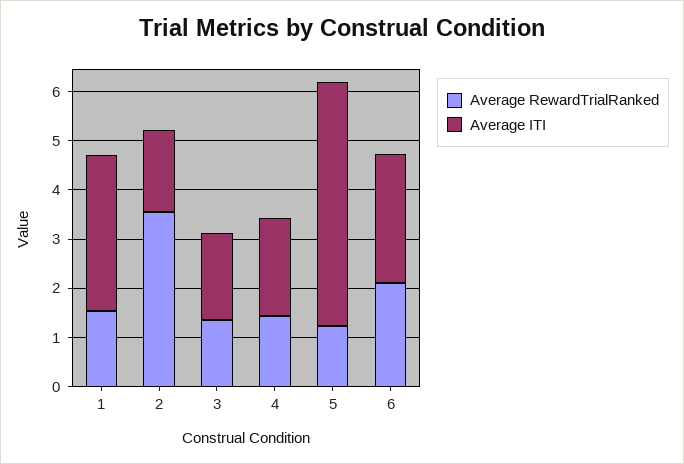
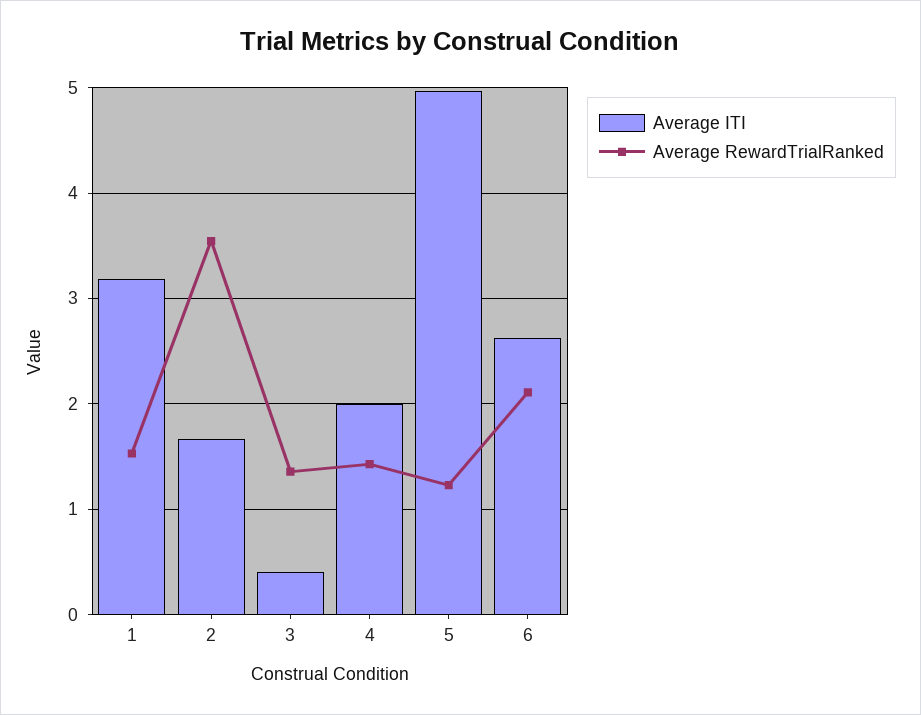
Average ITI, 3: 1.8 -> 0.4

